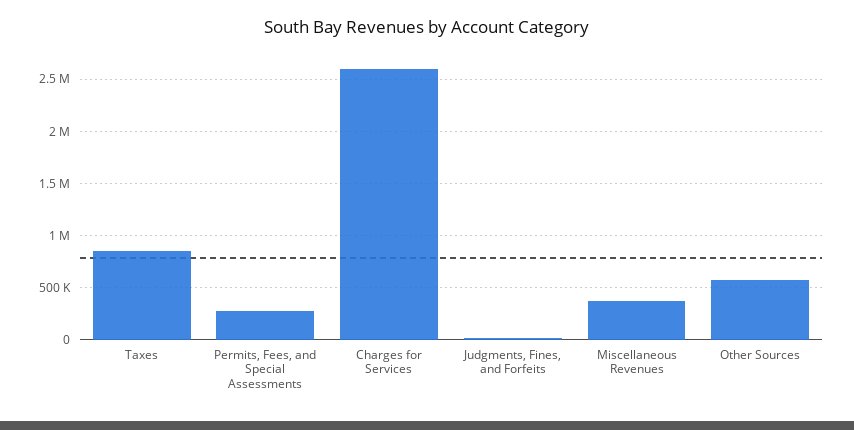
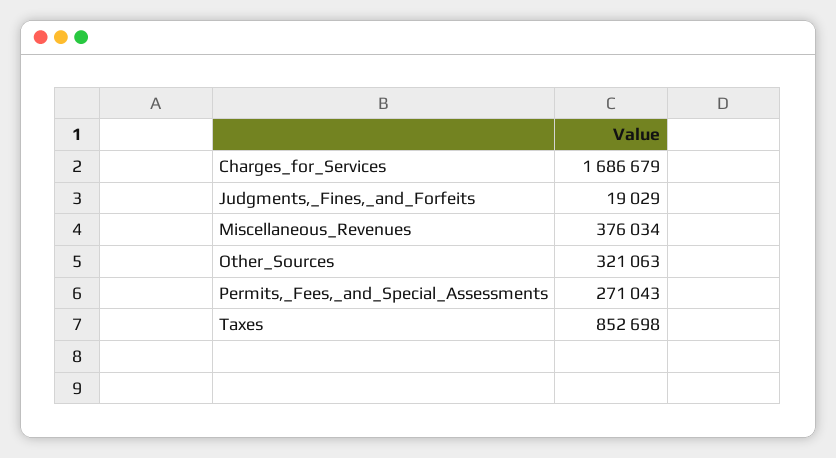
Charges for Services: 2600000 -> 1686679
Other Sources: 600000 -> 321063

